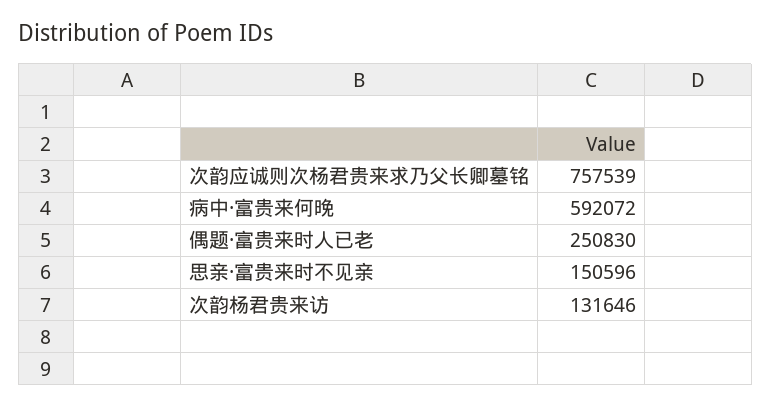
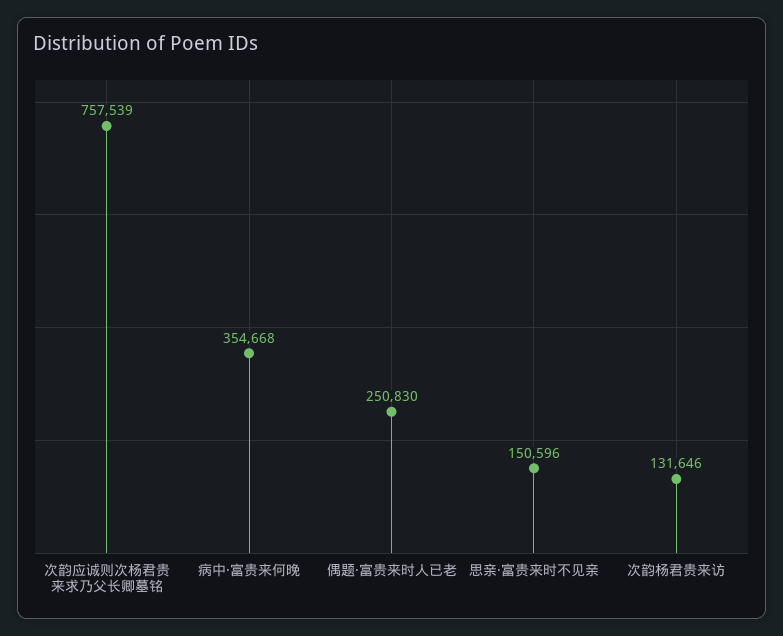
病中·富贵来何晚: 592072 -> 354668

